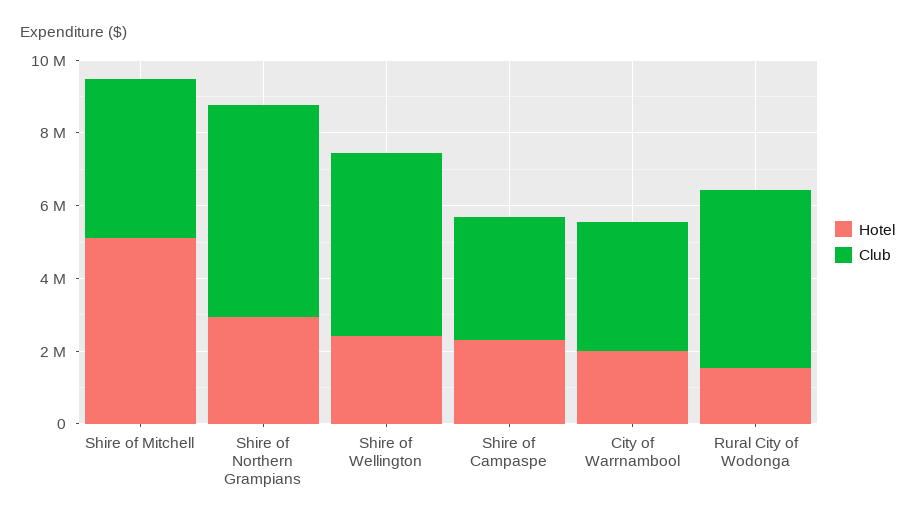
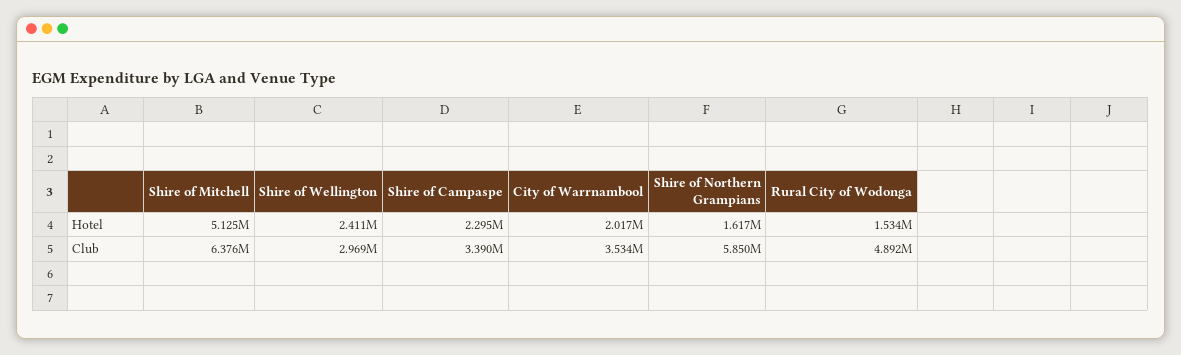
Club, Shire of Mitchell: 4500000 -> 6376000
Hotel, Shire of Northern Grampians: 3000000 -> 1617000
Club, Shire of Wellington: 5000000 -> 2969000

